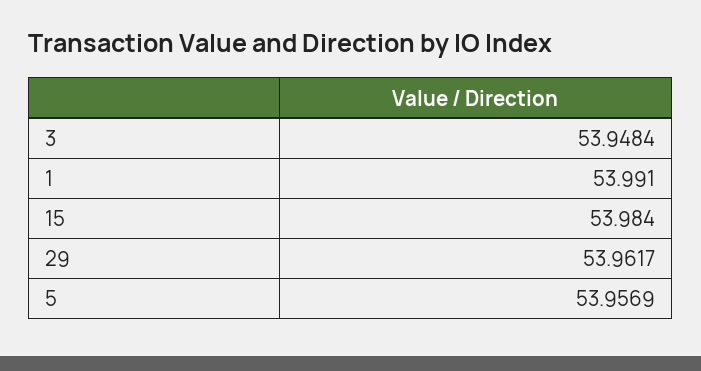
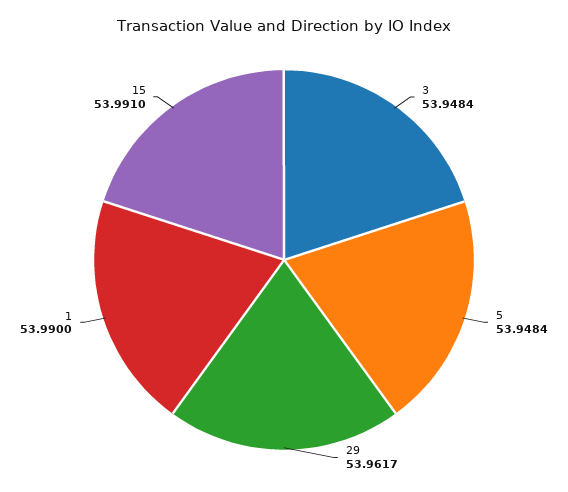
1: 53.991 -> 53.99
15: 53.984 -> 53.991
5: 53.9569 -> 53.9484

